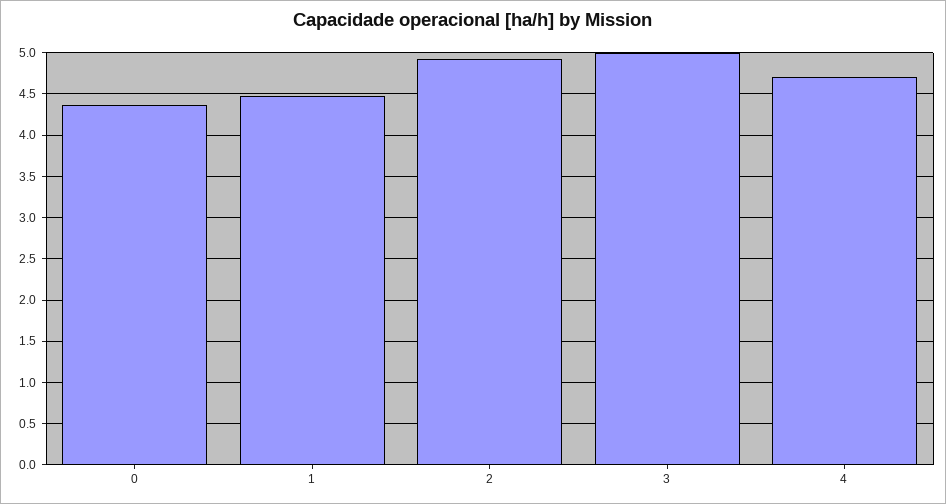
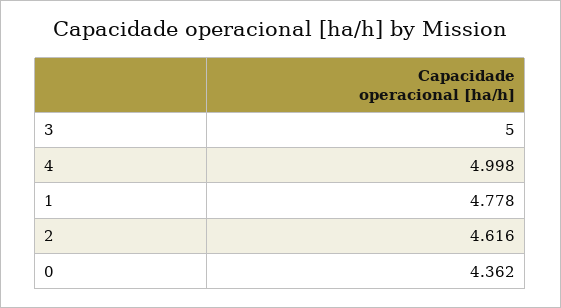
1: 4.5 -> 4.778
2: 4.9 -> 4.616
4: 4.7 -> 4.998

